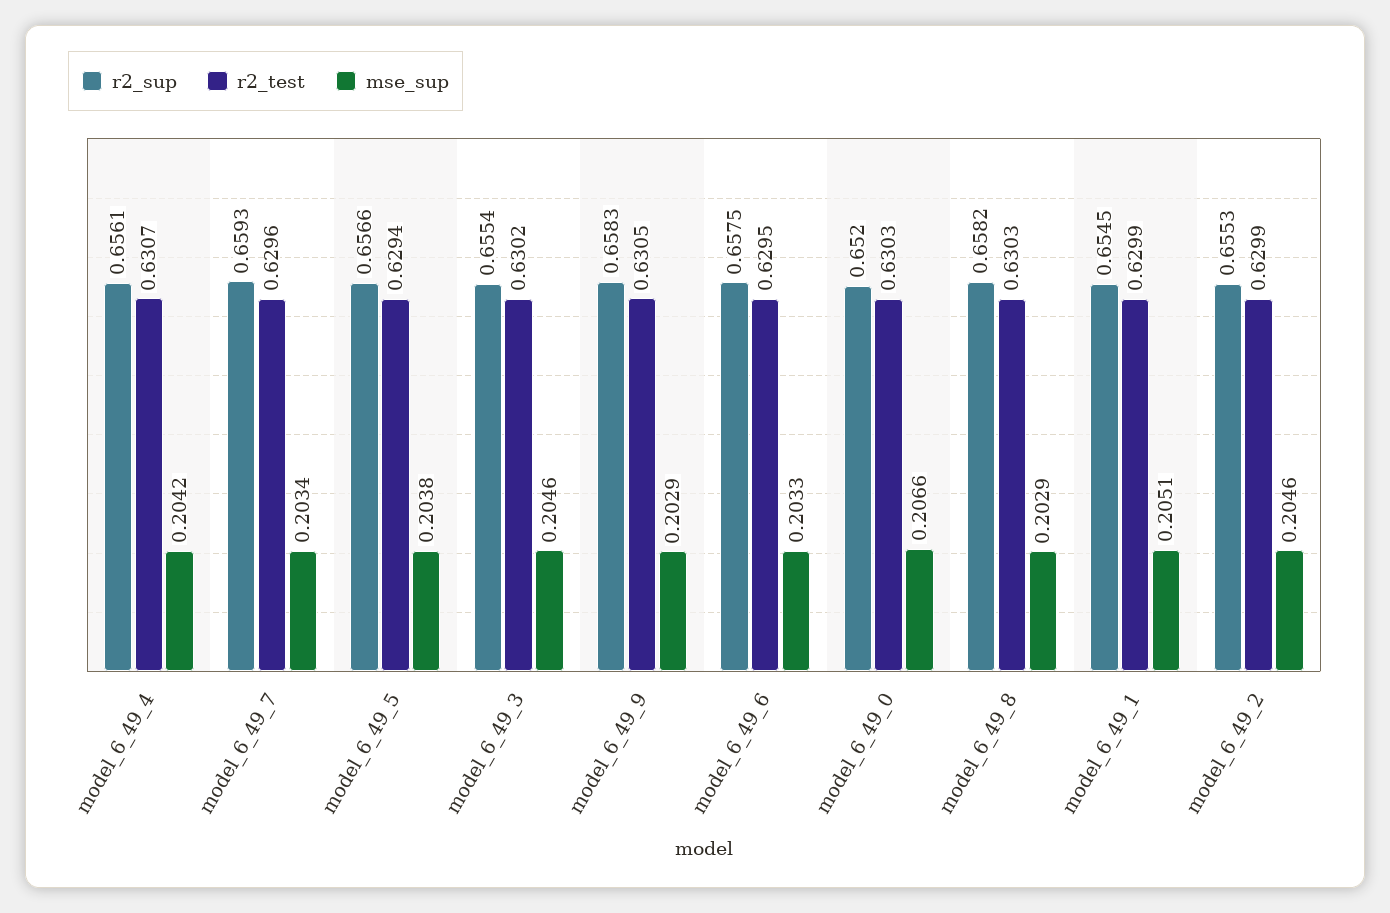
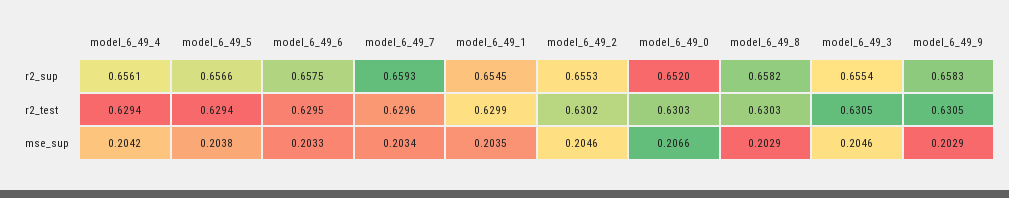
r2_test, model_6_49_4: 0.6307 -> 0.6294
r2_test, model_6_49_3: 0.6302 -> 0.6305
mse_sup, model_6_49_1: 0.2051 -> 0.2035
r2_test, model_6_49_2: 0.6299 -> 0.6302

